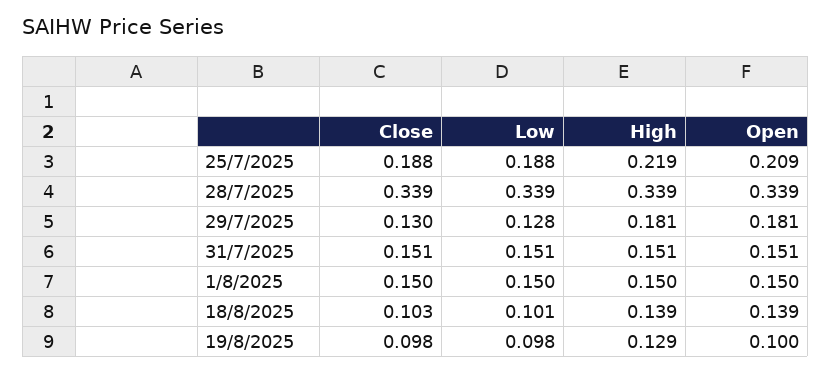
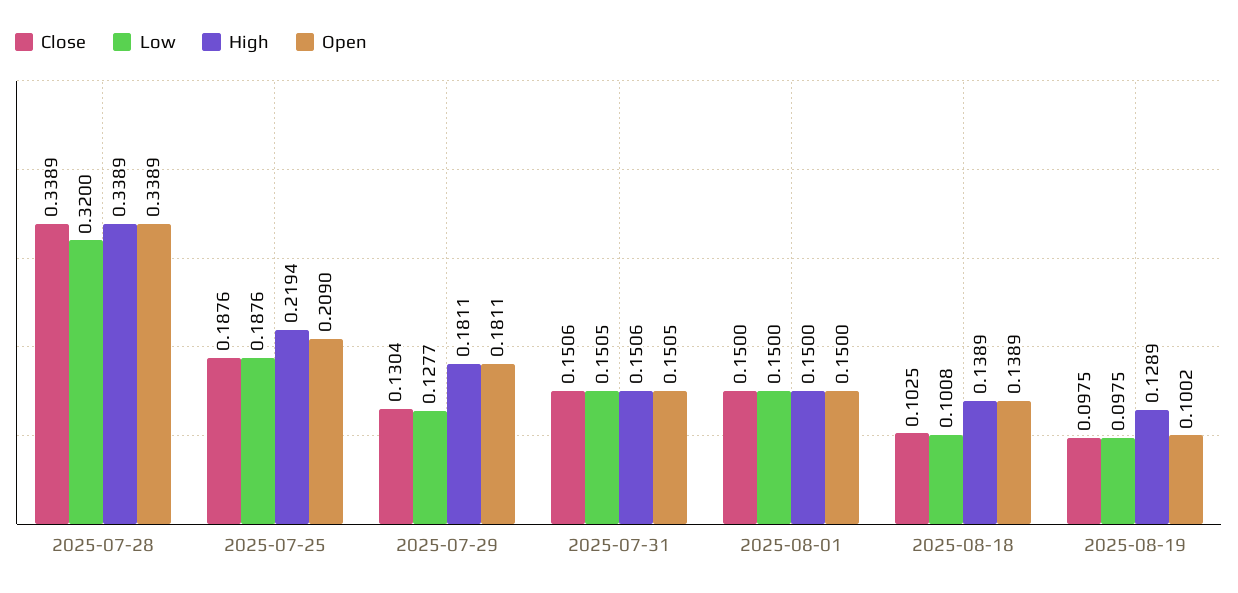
Low, 28/7/2025: 0.339 -> 0.32

